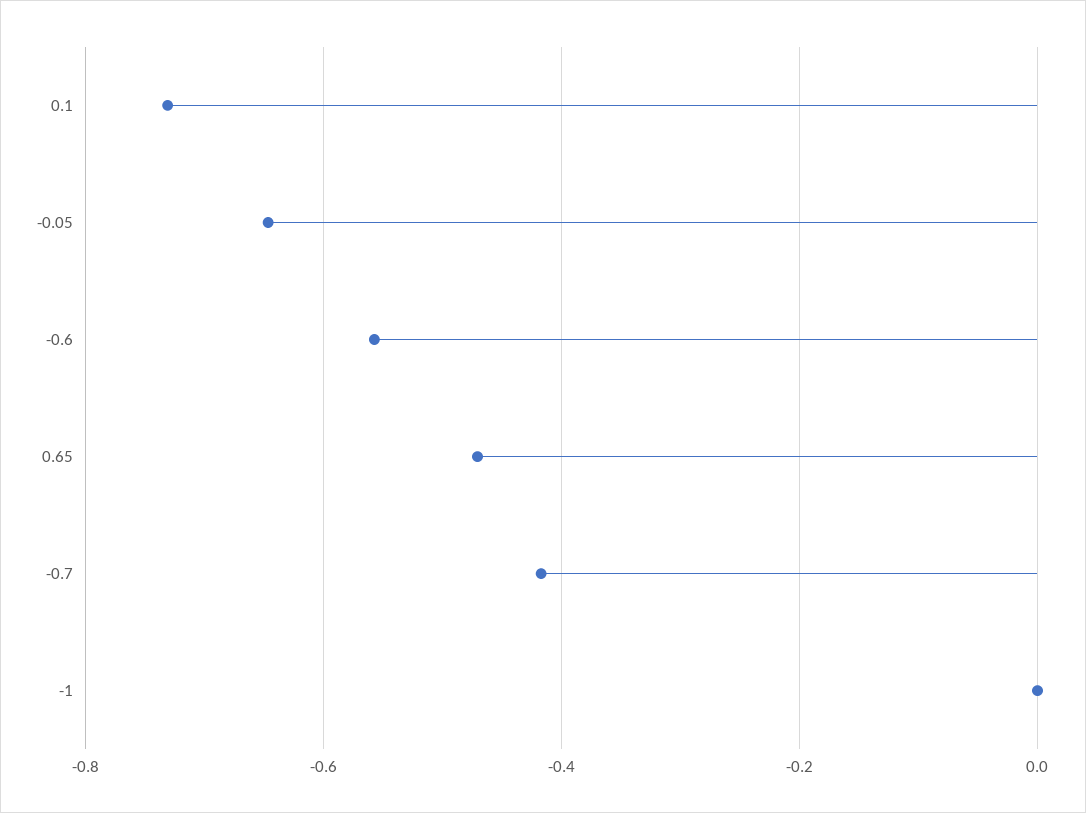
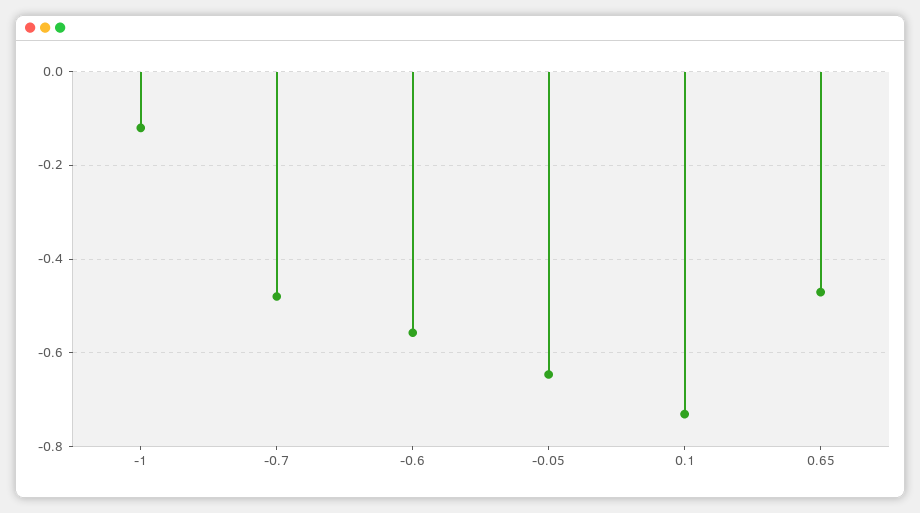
-0.7: -0.42 -> -0.48
-1: 0 -> -0.12

